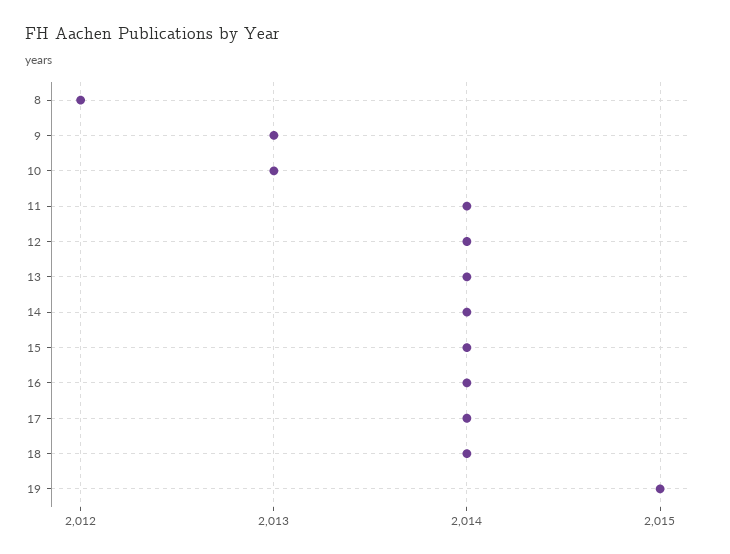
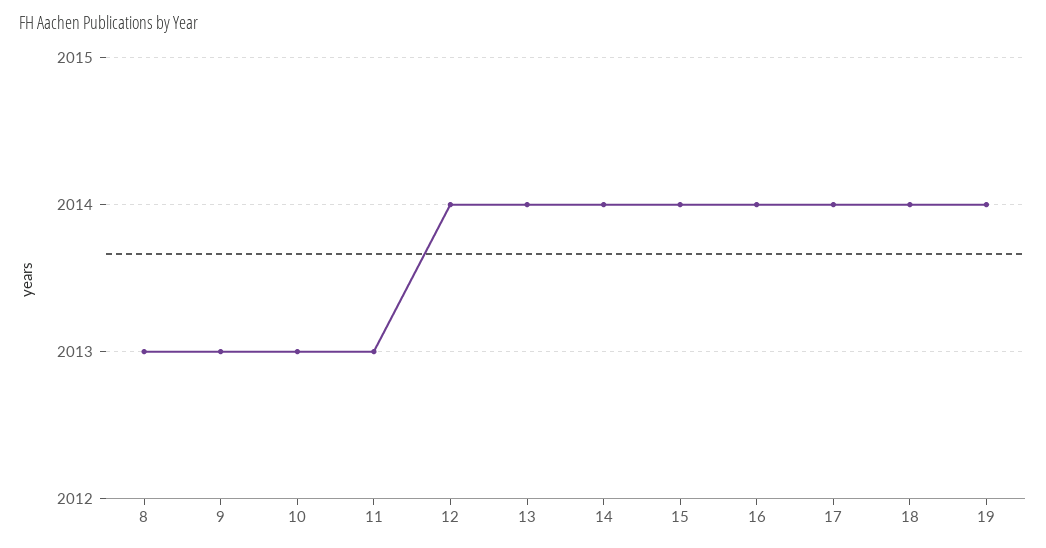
8: 2012 -> 2013
11: 2014 -> 2013
19: 2015 -> 2014

